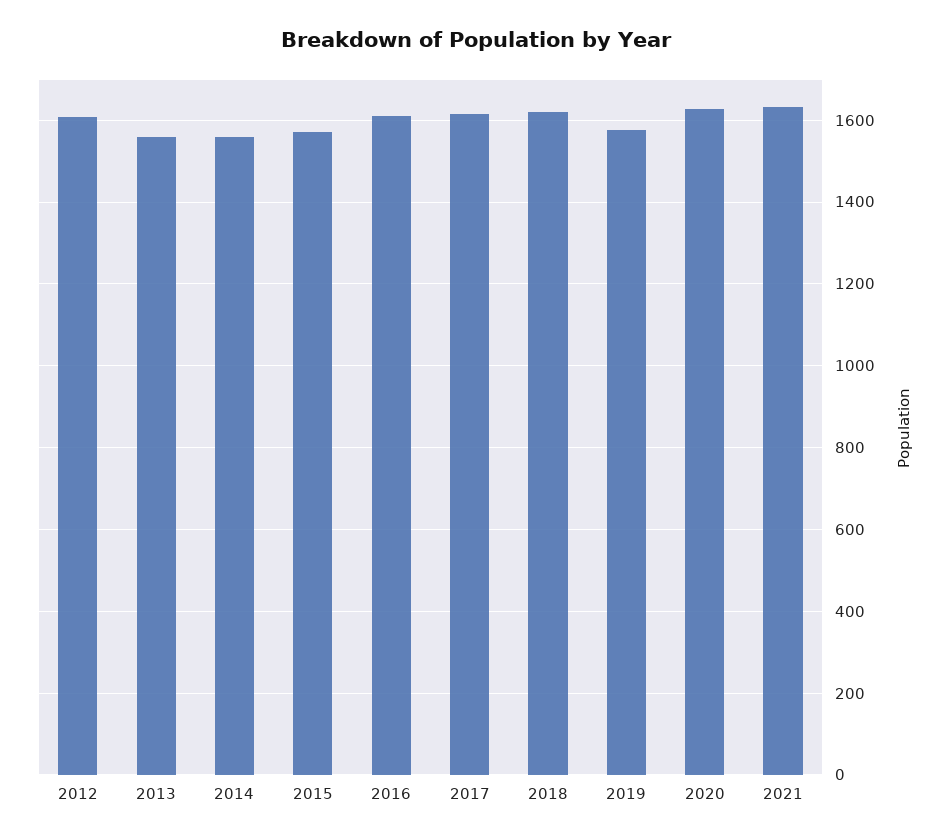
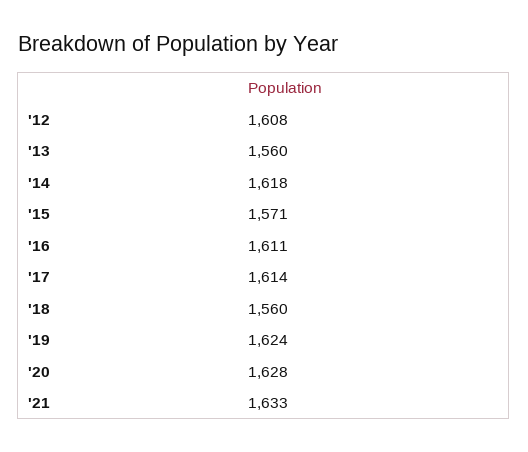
2014: 1560 -> 1618
2018: 1620 -> 1560
2019: 1580 -> 1624

